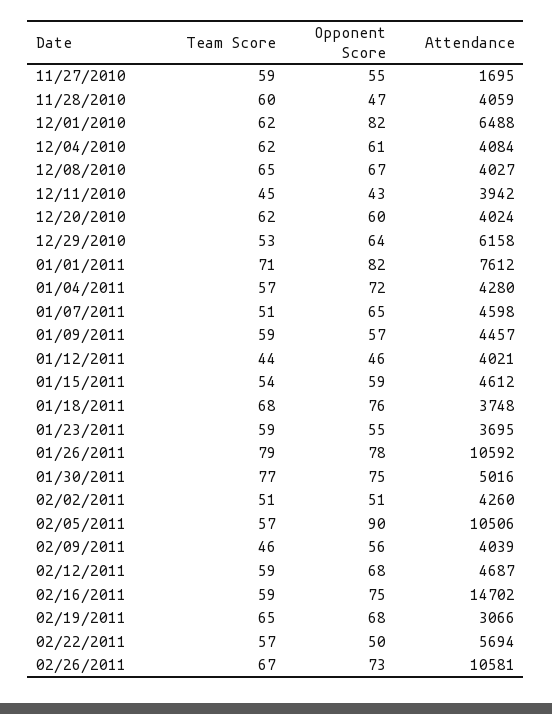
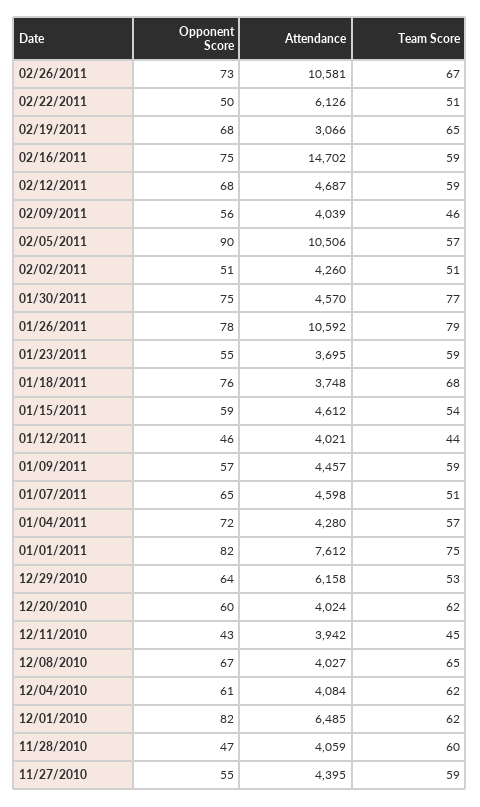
Attendance, 11/27/2010: 1695 -> 4395
Attendance, 12/01/2010: 6488 -> 6485
Team Score, 01/01/2011: 71 -> 75
Attendance, 01/30/2011: 5016 -> 4570
Team Score, 02/22/2011: 57 -> 51
Attendance, 02/22/2011: 5694 -> 6126

